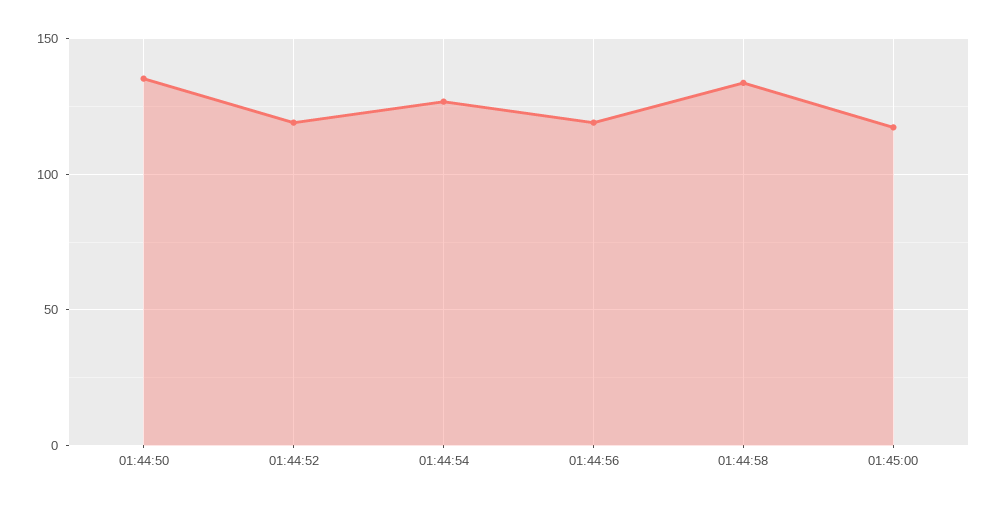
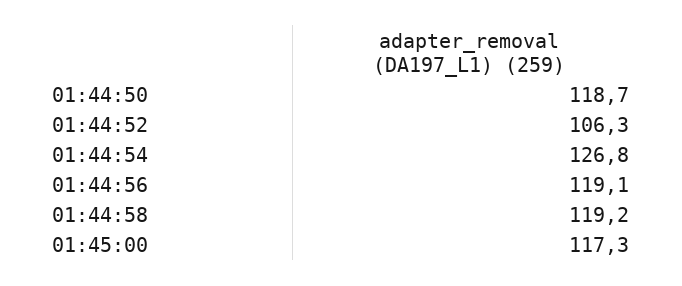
01:44:50: 135 -> 118.7
01:44:52: 120 -> 106.3
01:44:58: 135 -> 119.2

